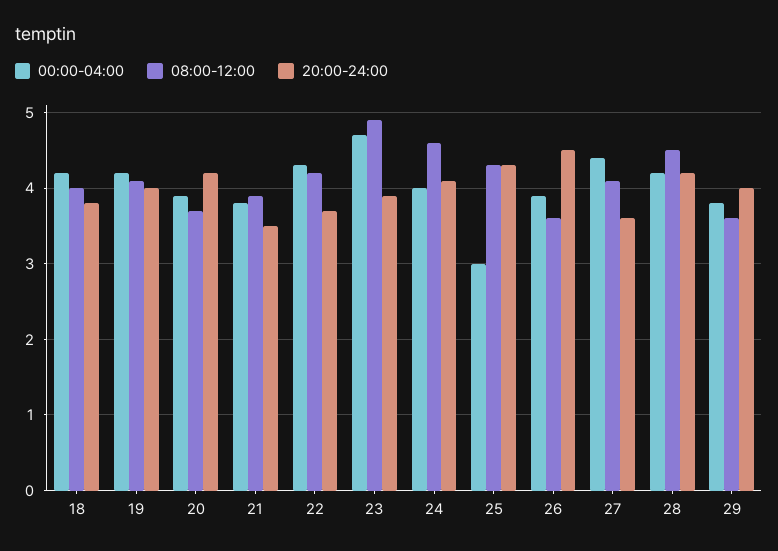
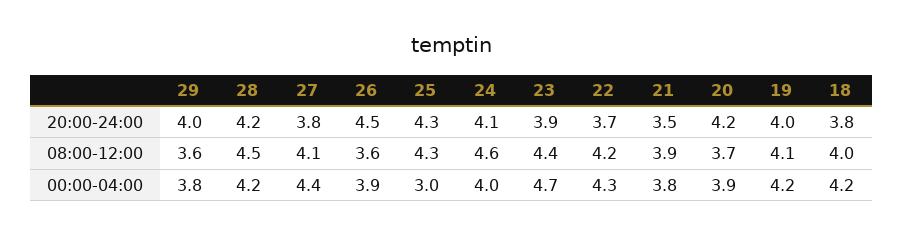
08:00-12:00, 23: 4.9 -> 4.4
20:00-24:00, 27: 3.6 -> 3.8

